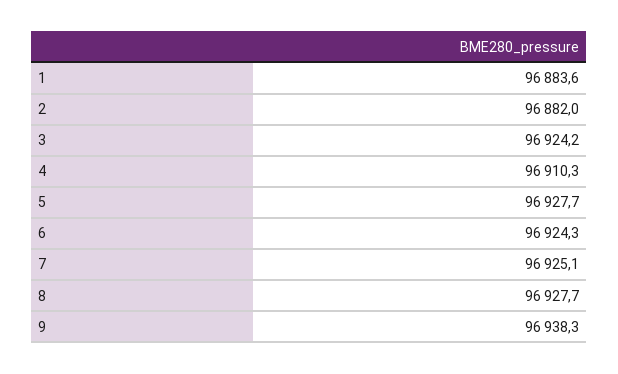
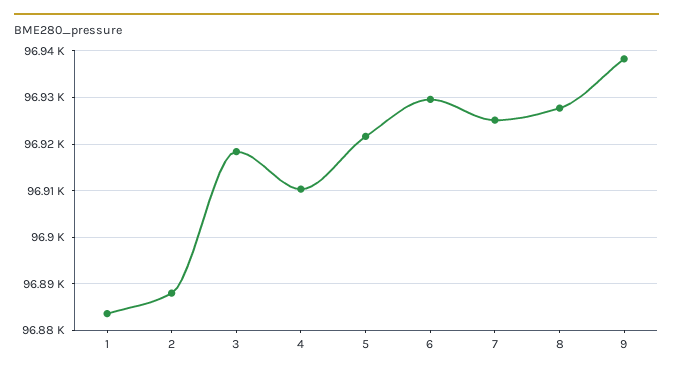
2: 96882 -> 96888
3: 96924.2 -> 96918
5: 96927.7 -> 96922
6: 96924.3 -> 96930

